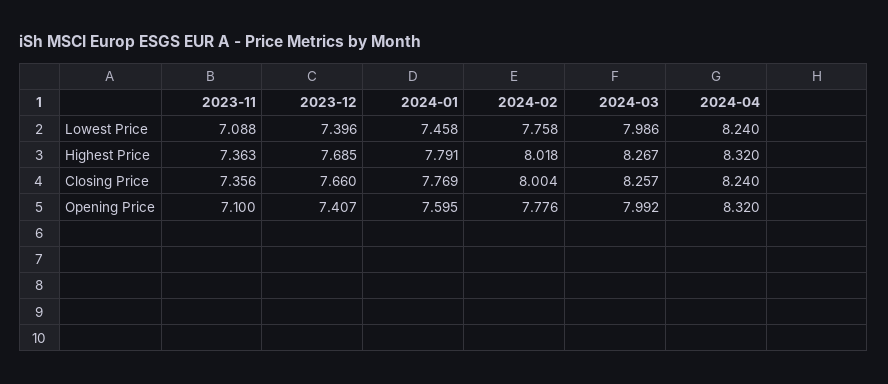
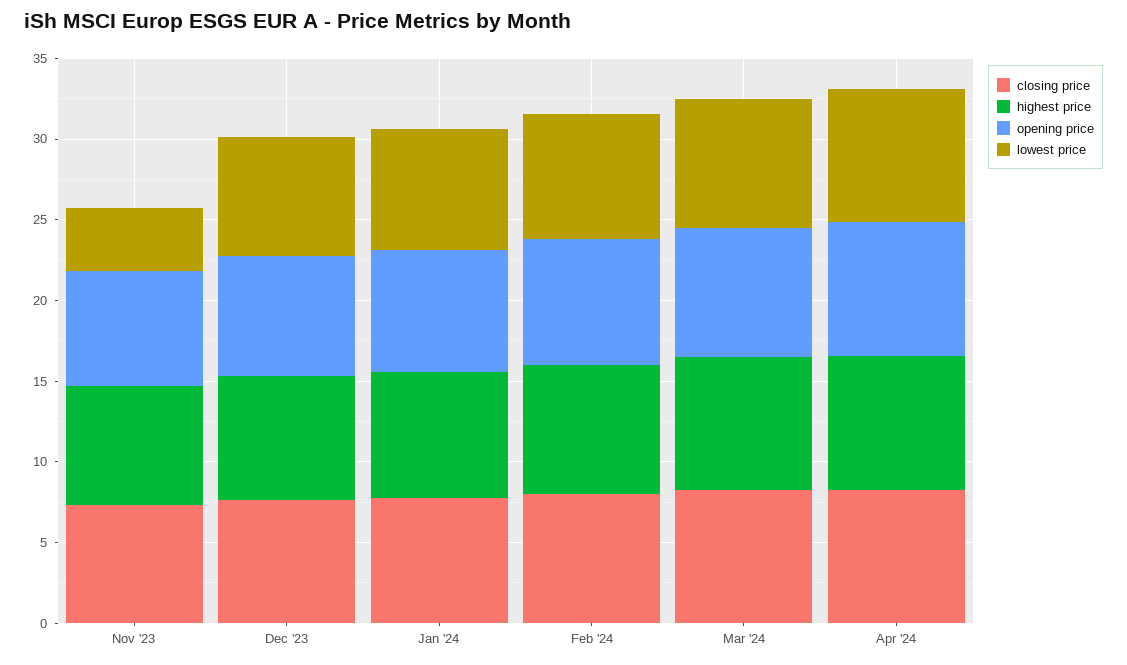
Lowest Price, 2023-11: 7.088 -> 4

